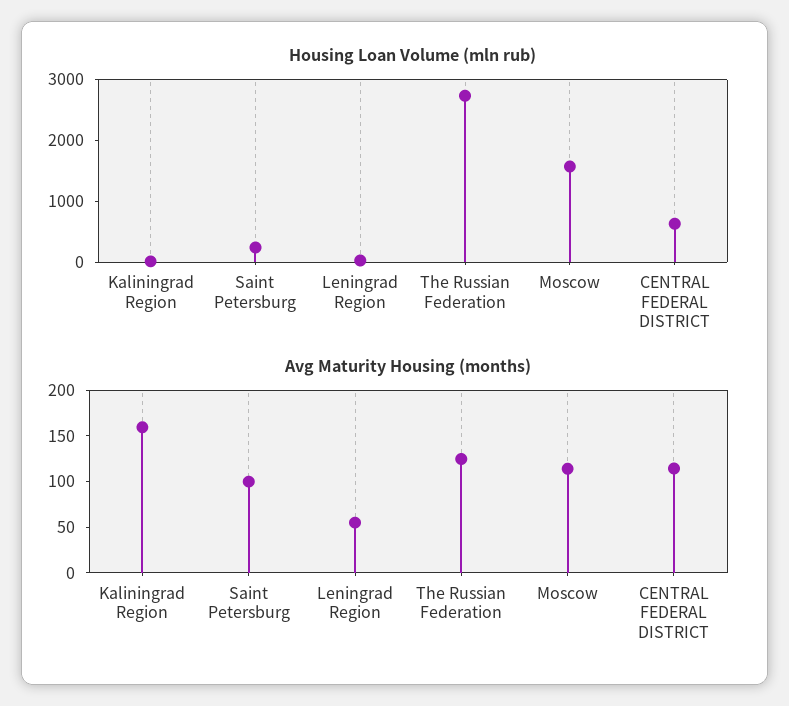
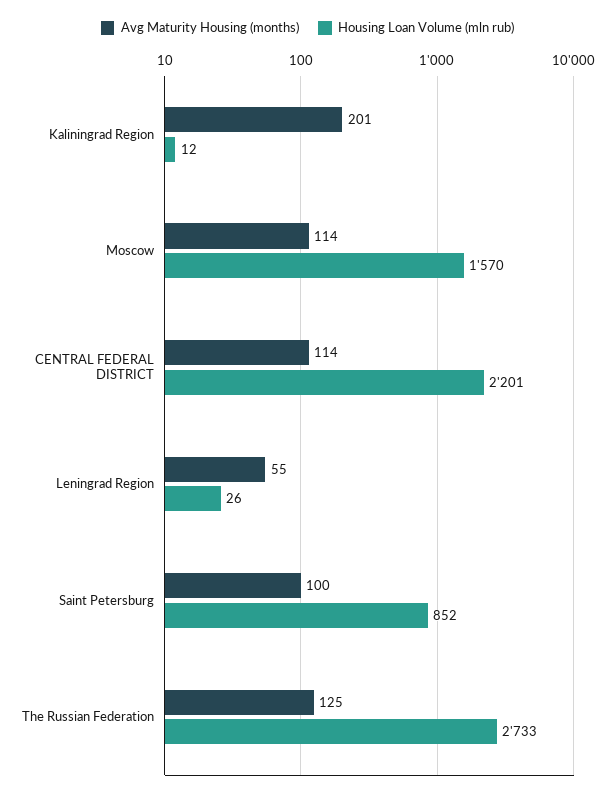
Housing Loan Volume (mln rub), Saint Petersburg: 200 -> 852
Housing Loan Volume (mln rub), CENTRAL FEDERAL DISTRICT: 600 -> 2201
Avg Maturity Housing (months), Kaliningrad Region: 160 -> 201

